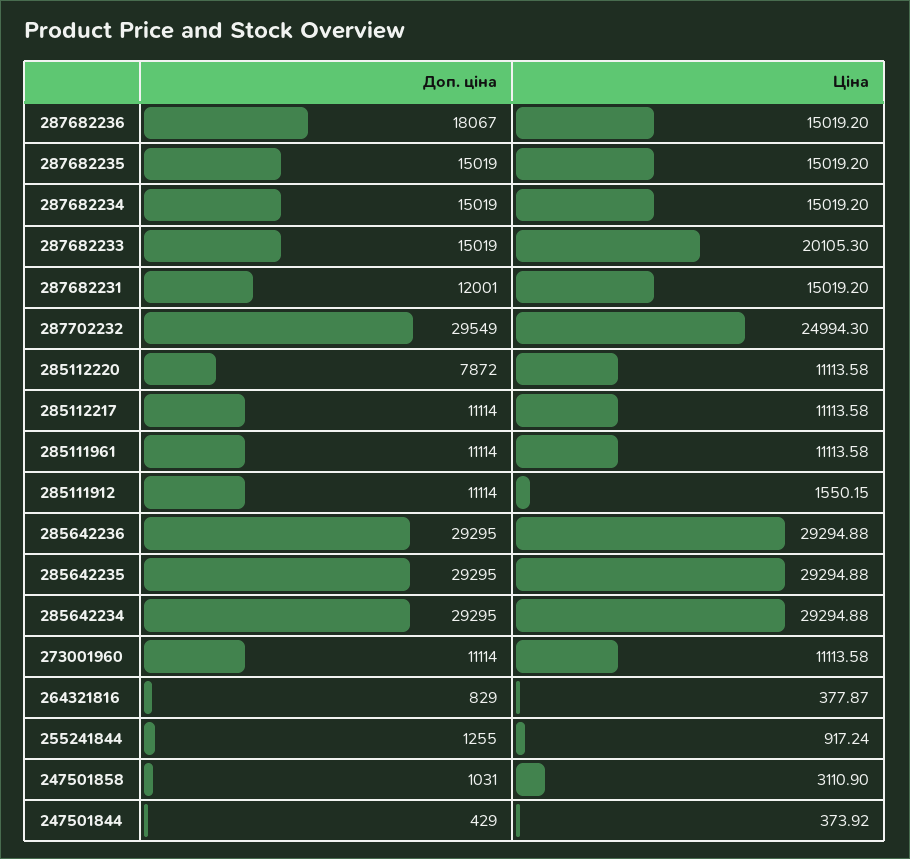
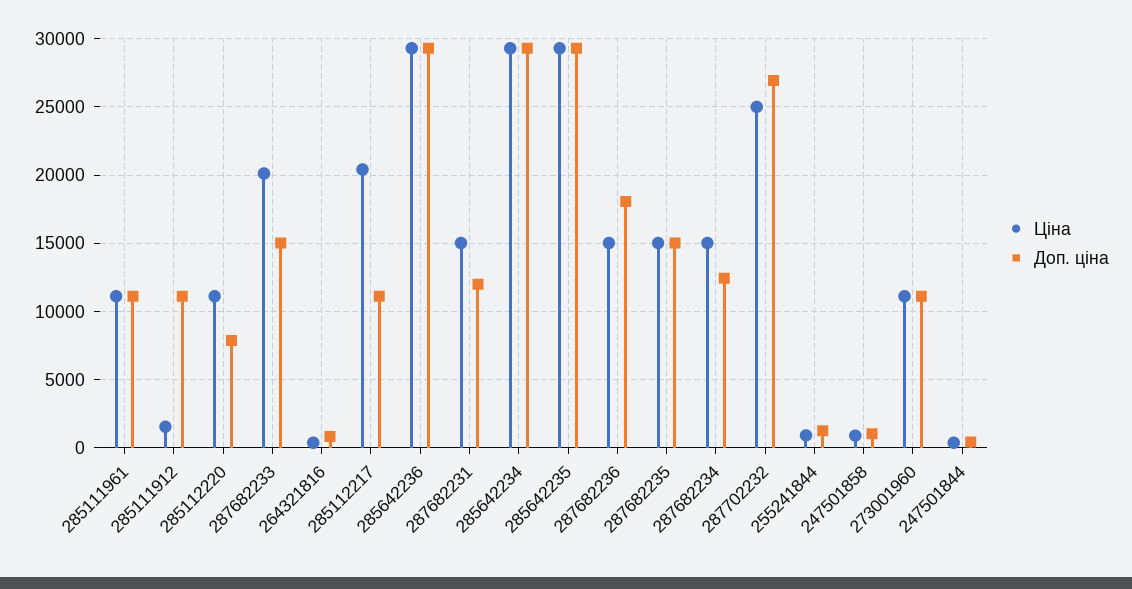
Доп. ціна, 287682234: 15019 -> 12500
Доп. ціна, 287702232: 29549 -> 27000
Ціна, 285112217: 11113.58 -> 20500
Ціна, 247501858: 3110.9 -> 1000

